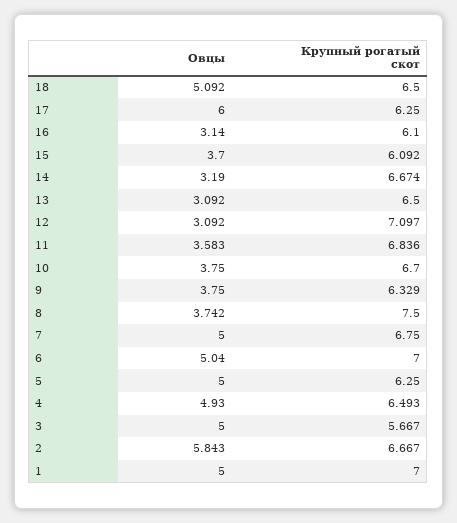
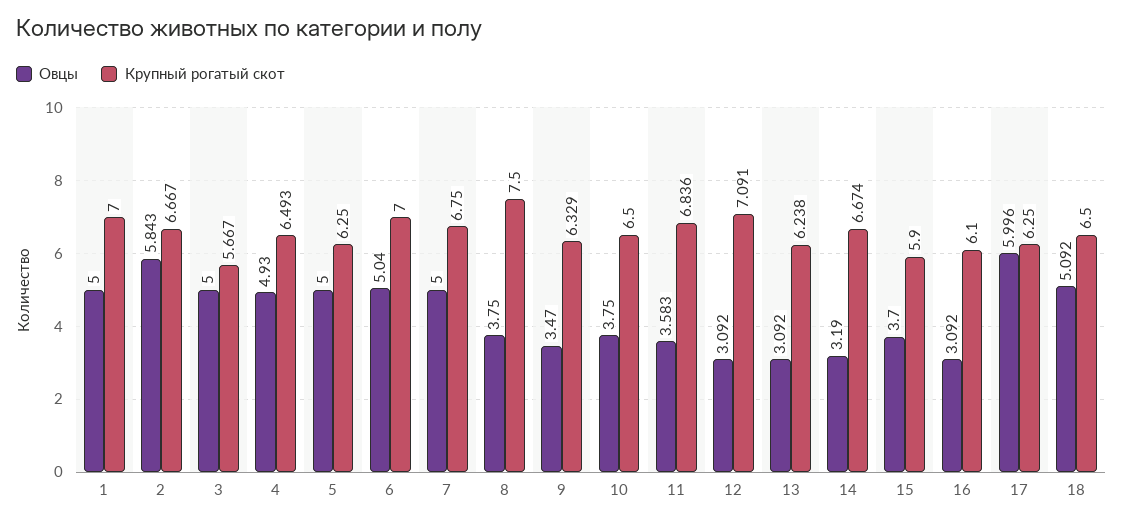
Овцы, 17: 6 -> 5.996
Овцы, 16: 3.14 -> 3.092
Крупный рогатый скот, 15: 6.092 -> 5.9
Крупный рогатый скот, 13: 6.5 -> 6.238
Крупный рогатый скот, 12: 7.097 -> 7.091
Крупный рогатый скот, 10: 6.7 -> 6.5
Овцы, 9: 3.75 -> 3.47
Овцы, 8: 3.742 -> 3.75

